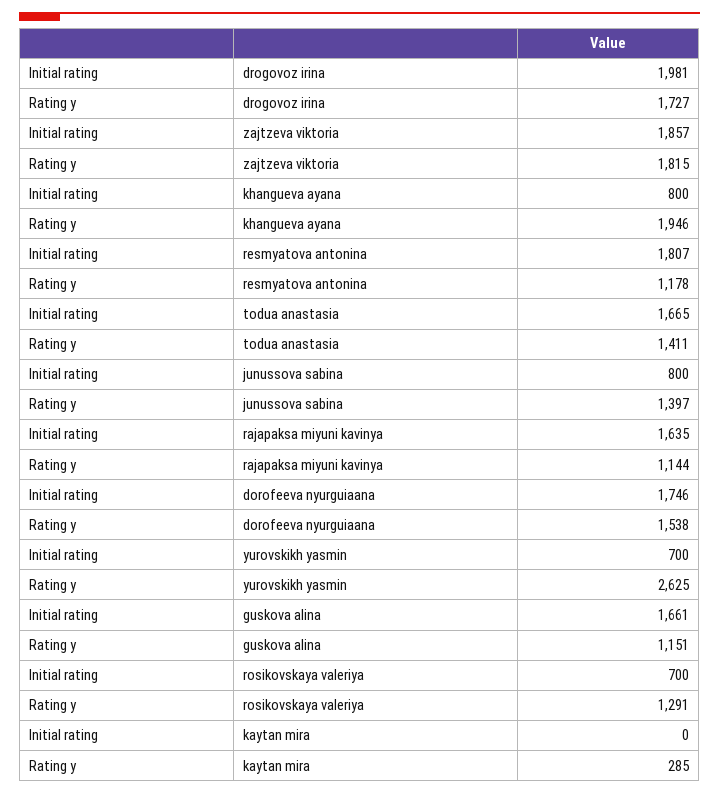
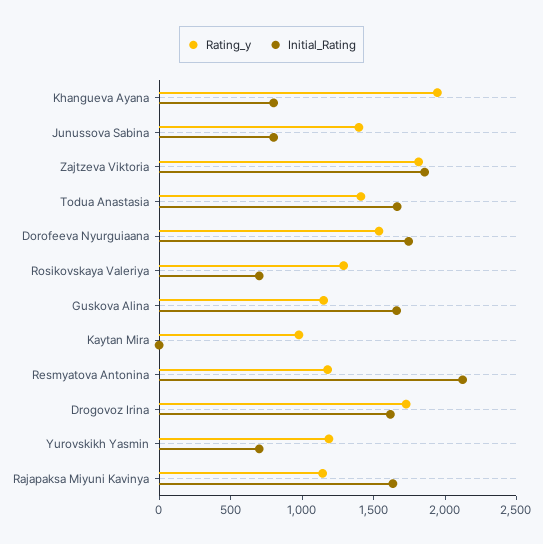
Initial rating, drogovoz irina: 1981 -> 1600
Initial rating, resmyatova antonina: 1807 -> 2100
Rating y, yurovskikh yasmin: 2625 -> 1200
Rating y, kaytan mira: 285 -> 1000

